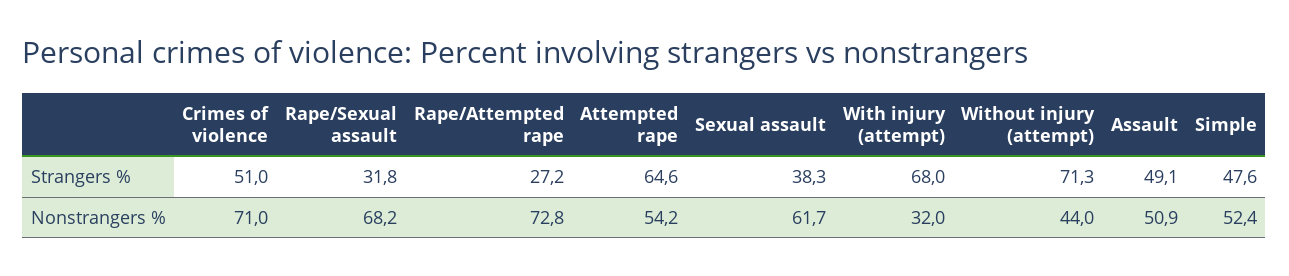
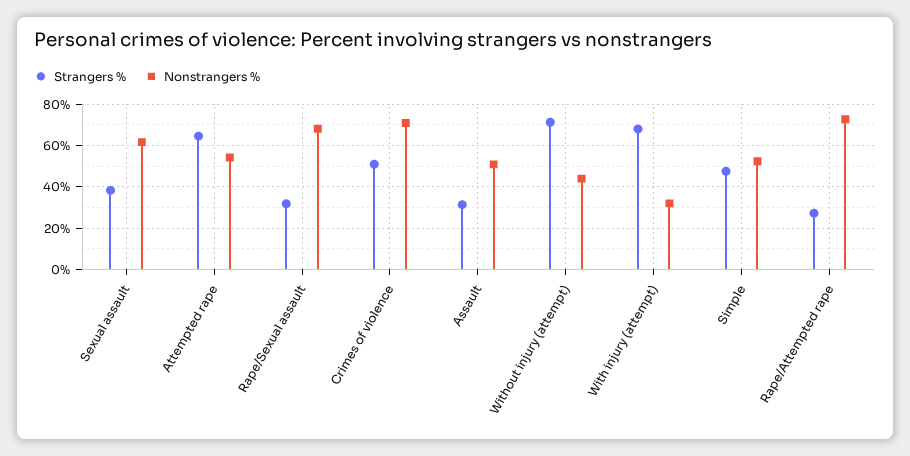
Strangers %, Assault: 49.1 -> 30

